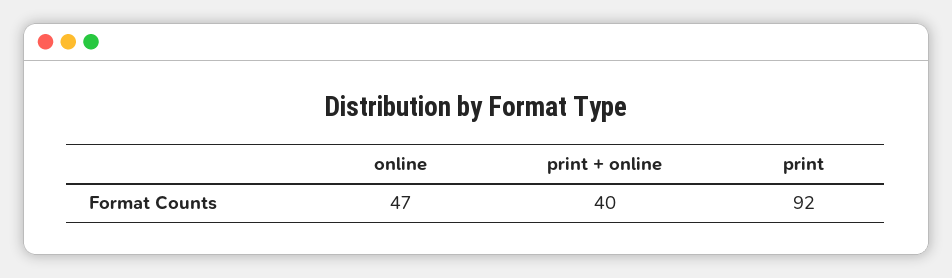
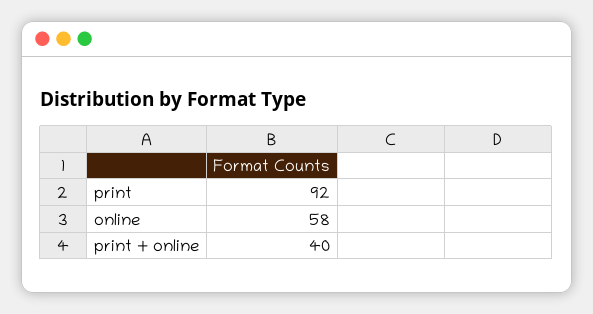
online: 47 -> 58

